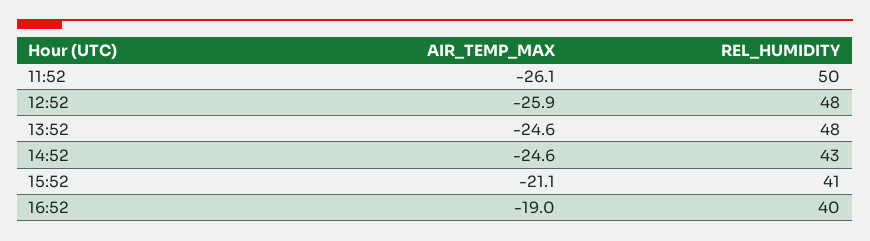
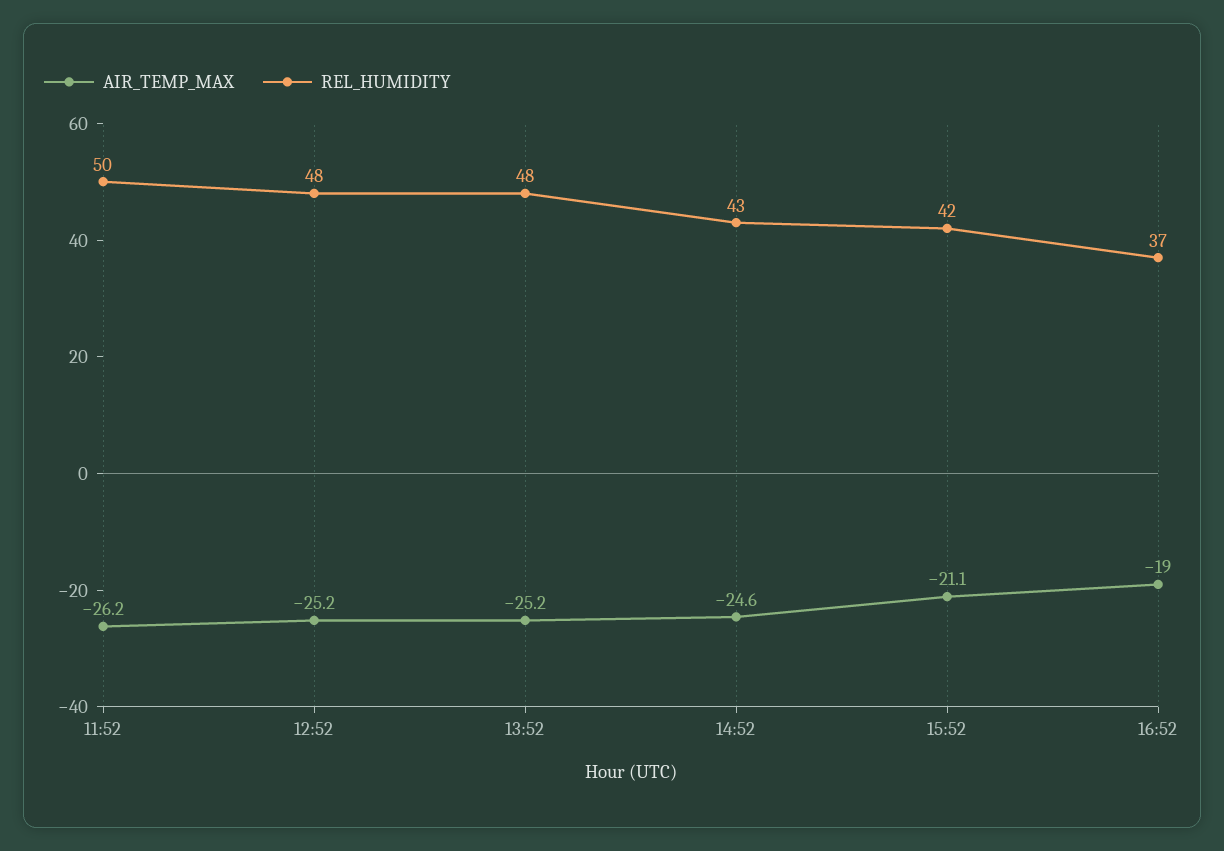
AIR_TEMP_MAX, 11:52: -26.1 -> -26.2
AIR_TEMP_MAX, 12:52: -25.9 -> -25.2
AIR_TEMP_MAX, 13:52: -24.6 -> -25.2
REL_HUMIDITY, 15:52: 41 -> 42
REL_HUMIDITY, 16:52: 40 -> 37

